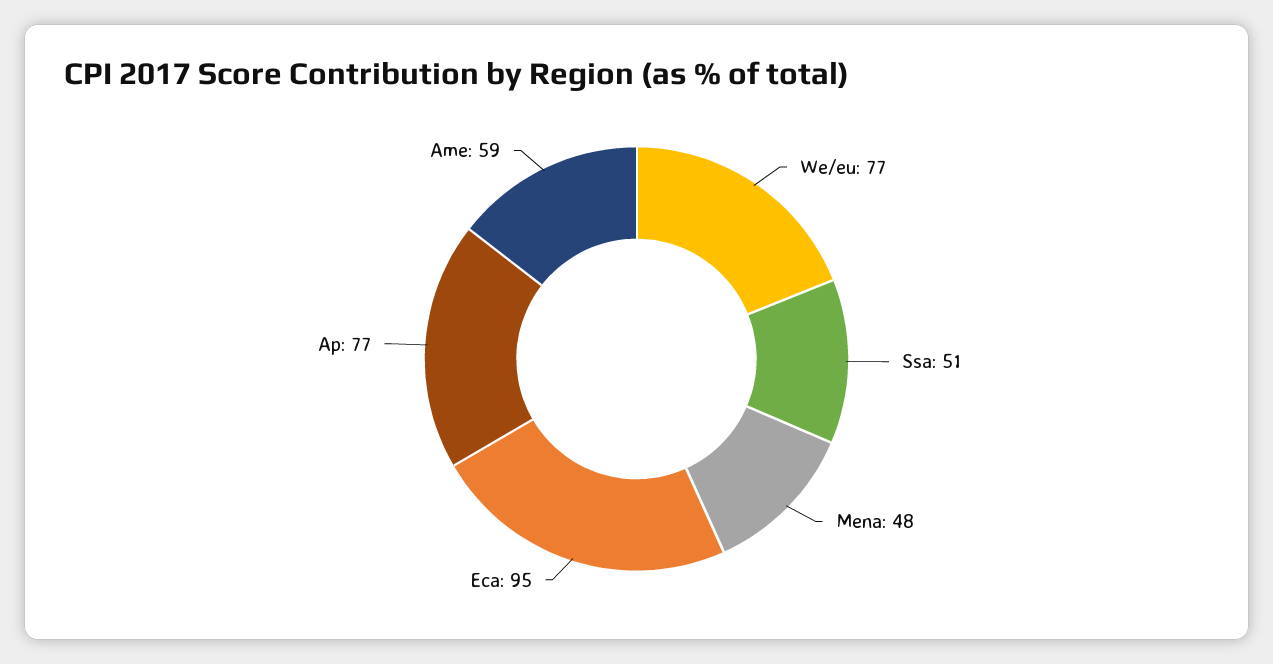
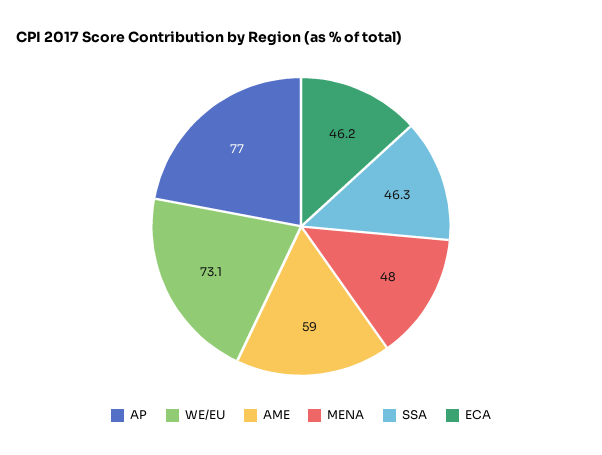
We/eu: 77 -> 73.1
Ssa: 51 -> 46.3
Eca: 95 -> 46.2

